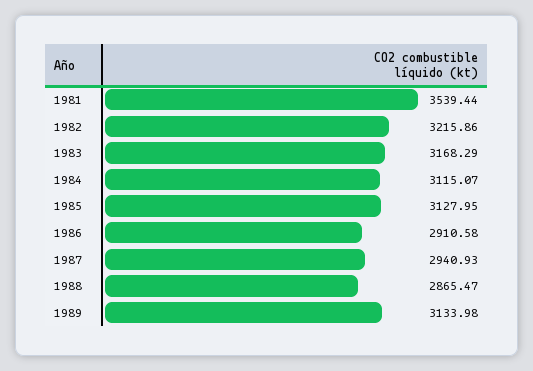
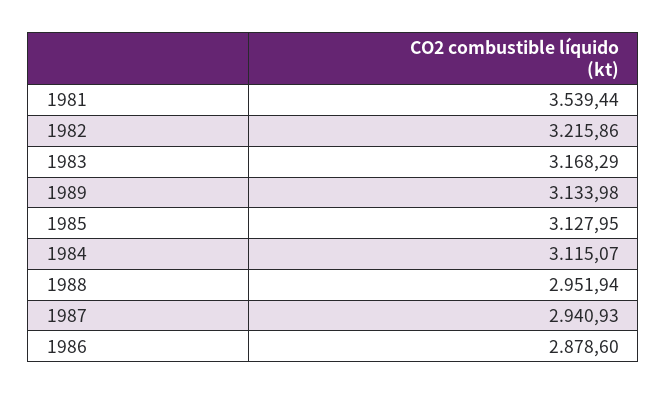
1986: 2910.58 -> 2878.6
1988: 2865.47 -> 2951.94

